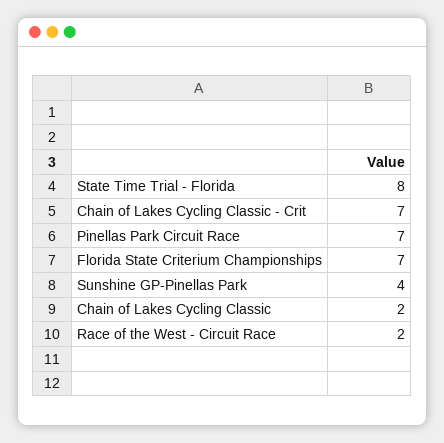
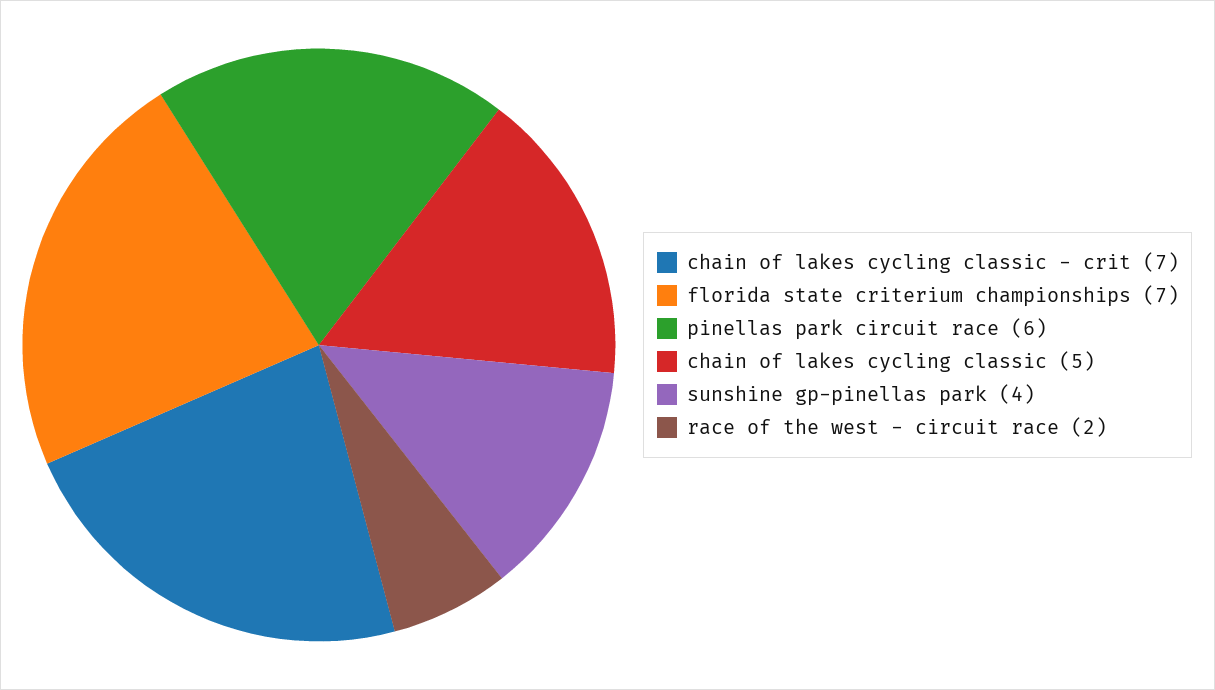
State Time Trial - Florida: 8 -> none
Pinellas Park Circuit Race: 7 -> 6
Chain of Lakes Cycling Classic: 2 -> 5

